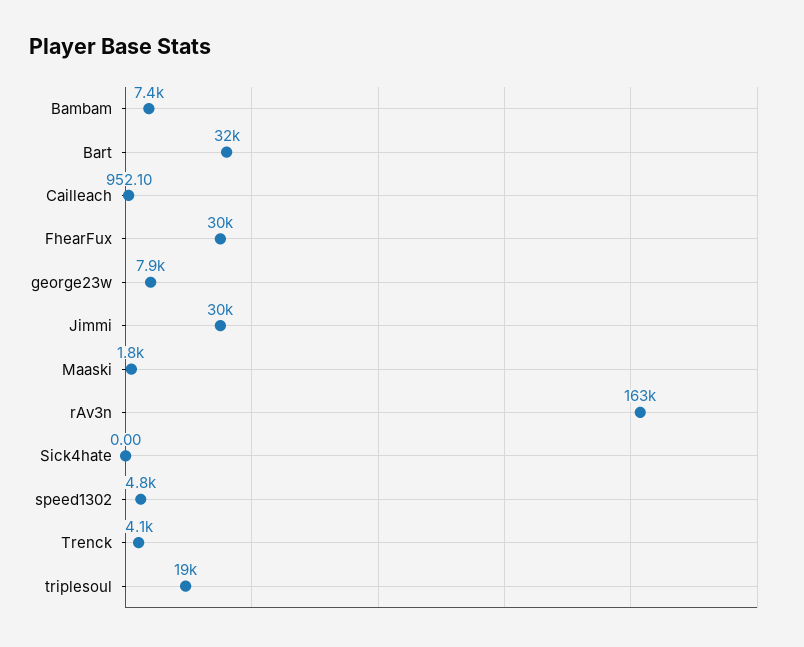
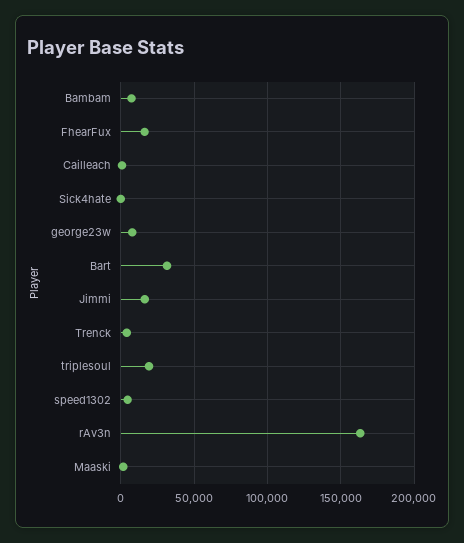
FhearFux: 30000 -> 15000
Jimmi: 30000 -> 15000

